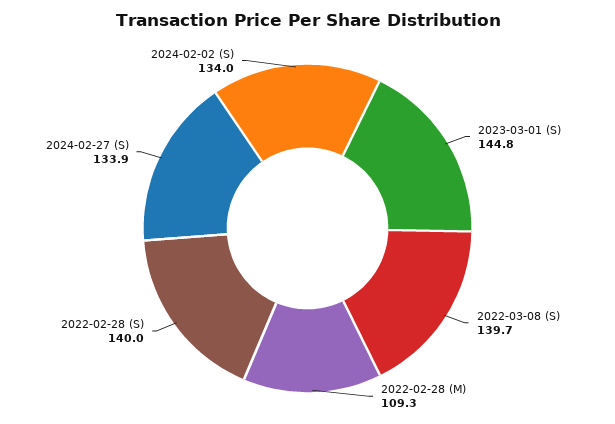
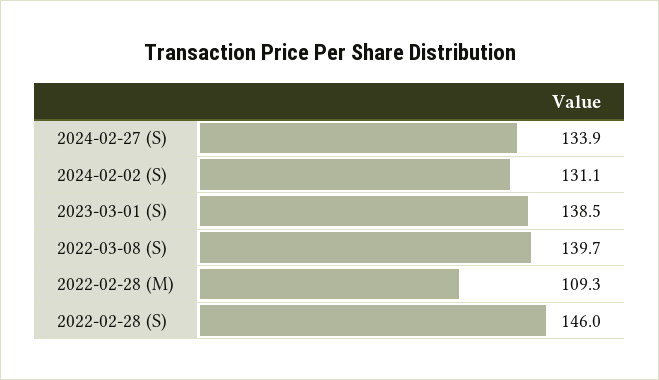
2023-03-01 (S): 144.8 -> 138.5
2022-02-28 (S): 140 -> 146
2024-02-02 (S): 134 -> 131.1

